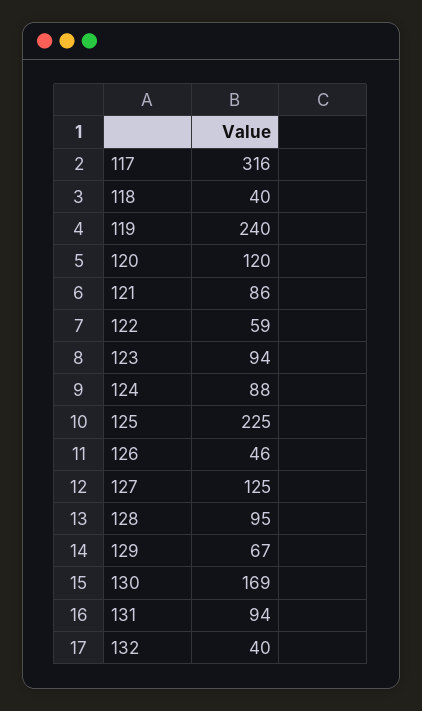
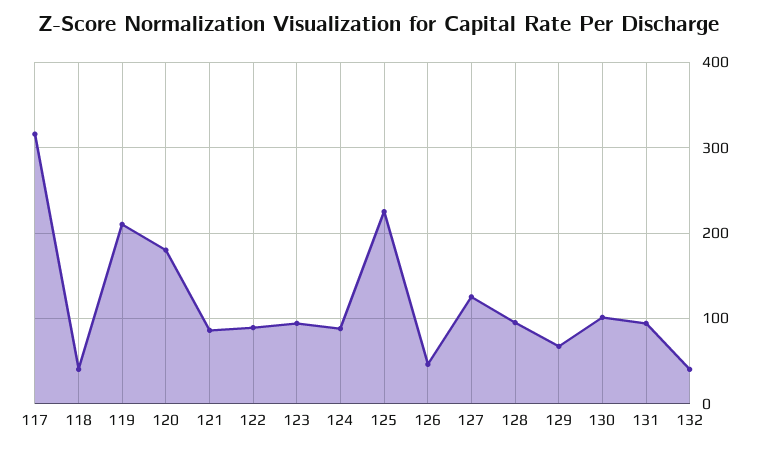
119: 240 -> 210
120: 120 -> 180
122: 59 -> 90
130: 169 -> 100

